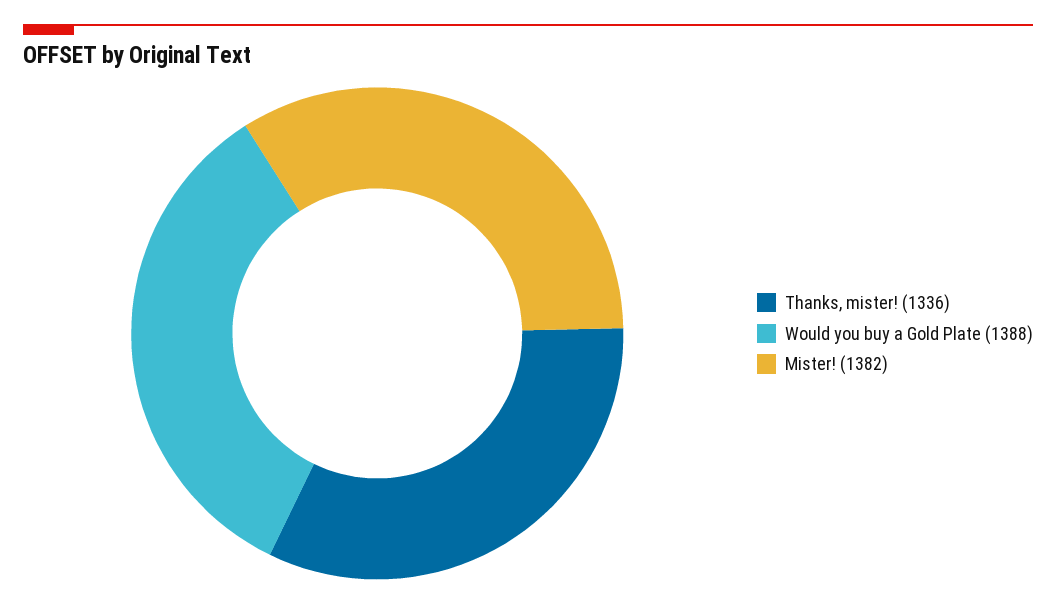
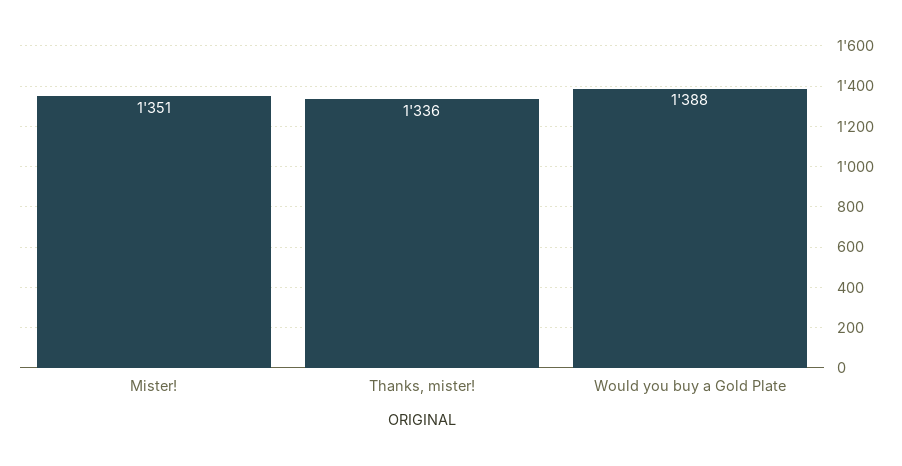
Mister!: 1382 -> 1351

